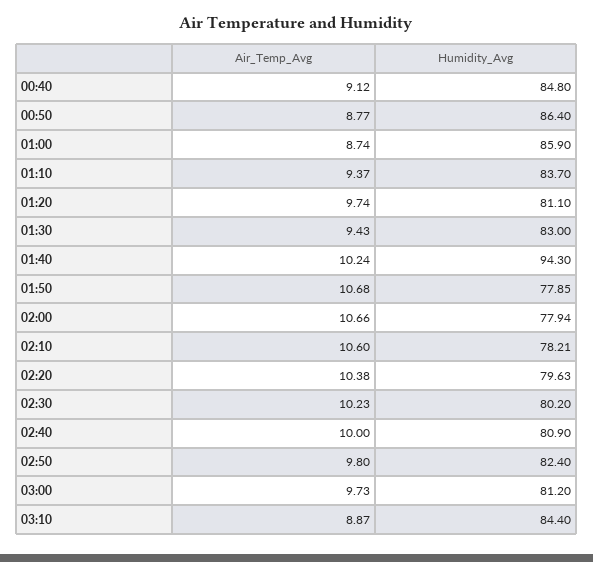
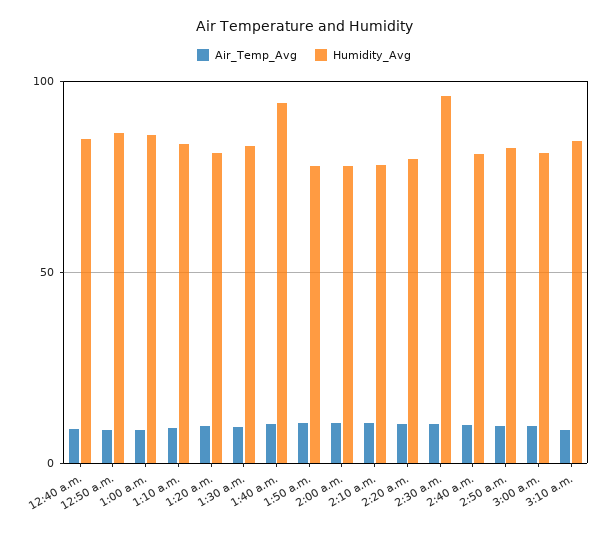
Humidity_Avg, 02:30: 80.2 -> 95

